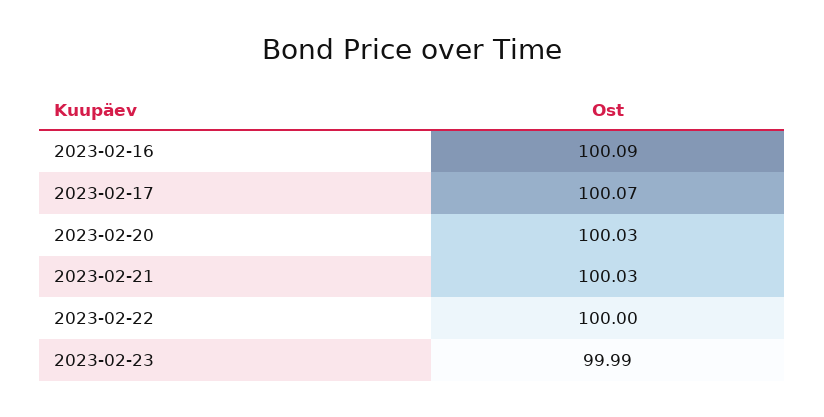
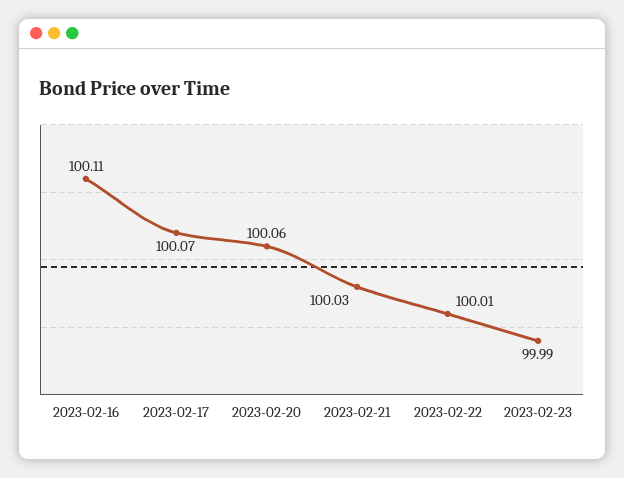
2023-02-16: 100.09 -> 100.11
2023-02-20: 100.03 -> 100.06
2023-02-22: 100 -> 100.01

